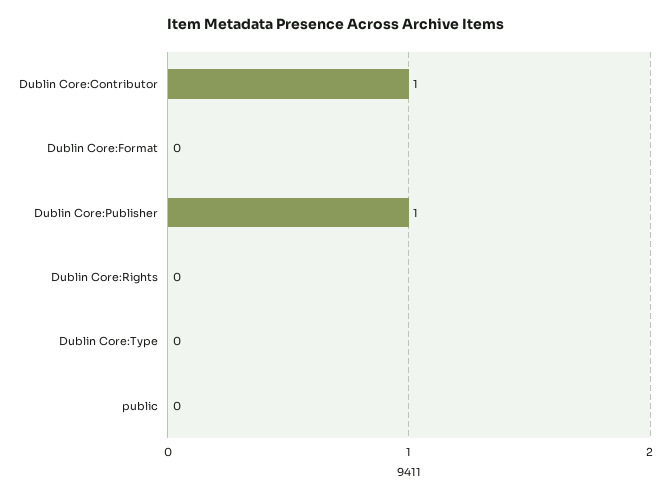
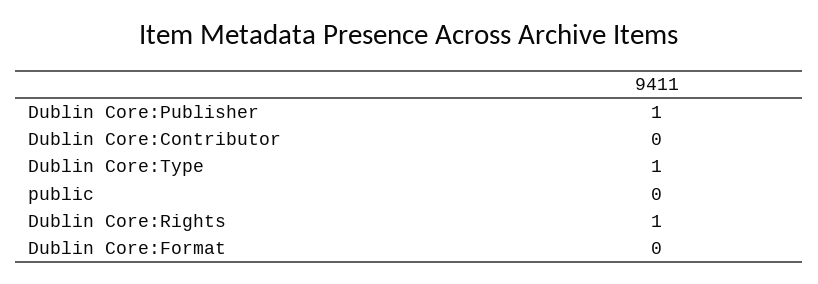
Dublin Core:Contributor: 1 -> 0
Dublin Core:Rights: 0 -> 1
Dublin Core:Type: 0 -> 1

